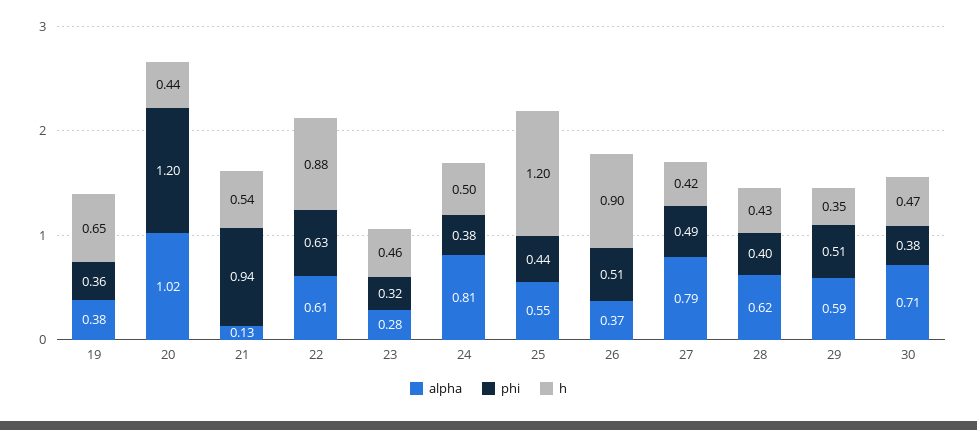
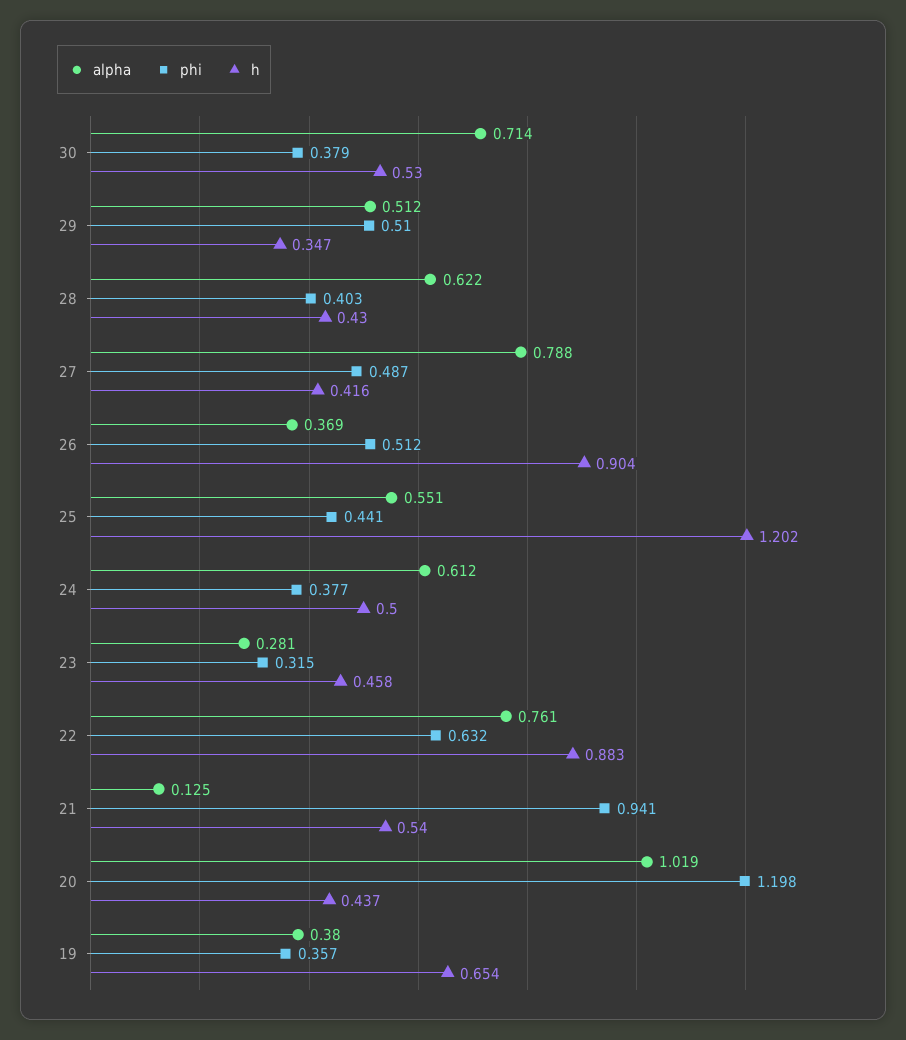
alpha, 22: 0.61 -> 0.761
alpha, 24: 0.81 -> 0.612
alpha, 29: 0.59 -> 0.512
h, 30: 0.47 -> 0.53

